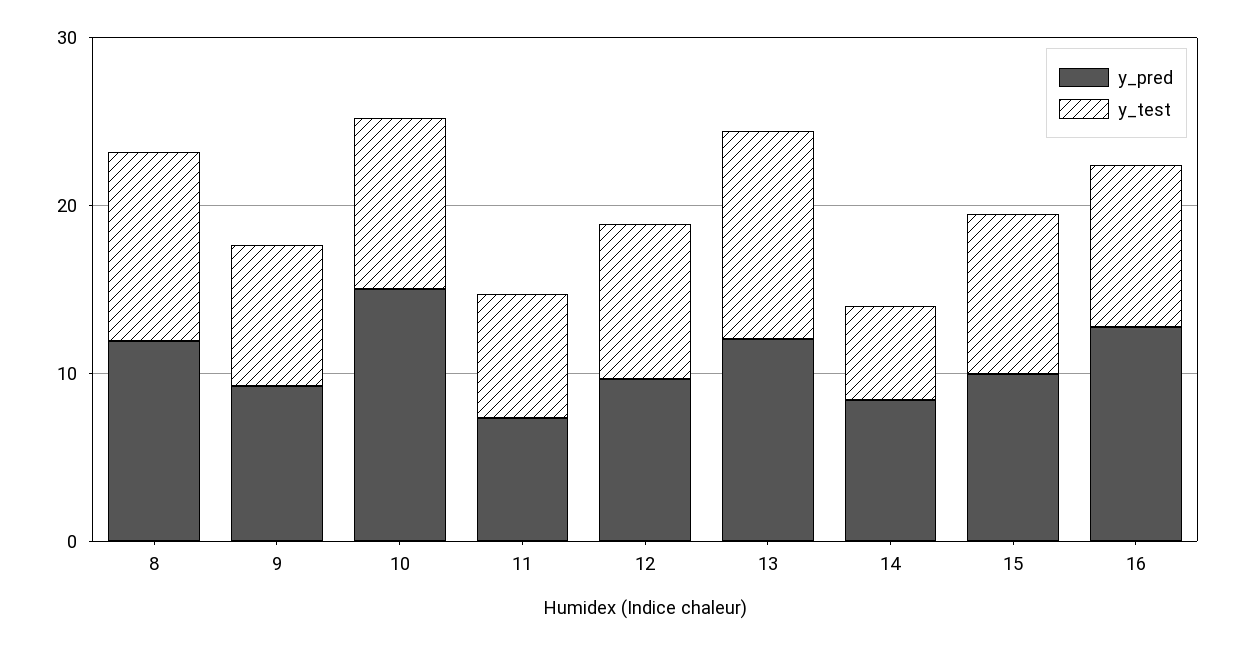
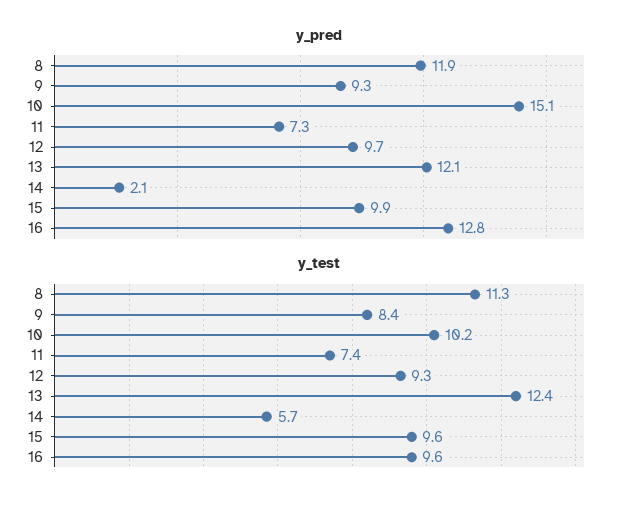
y_pred, 14: 8 -> 2.1

